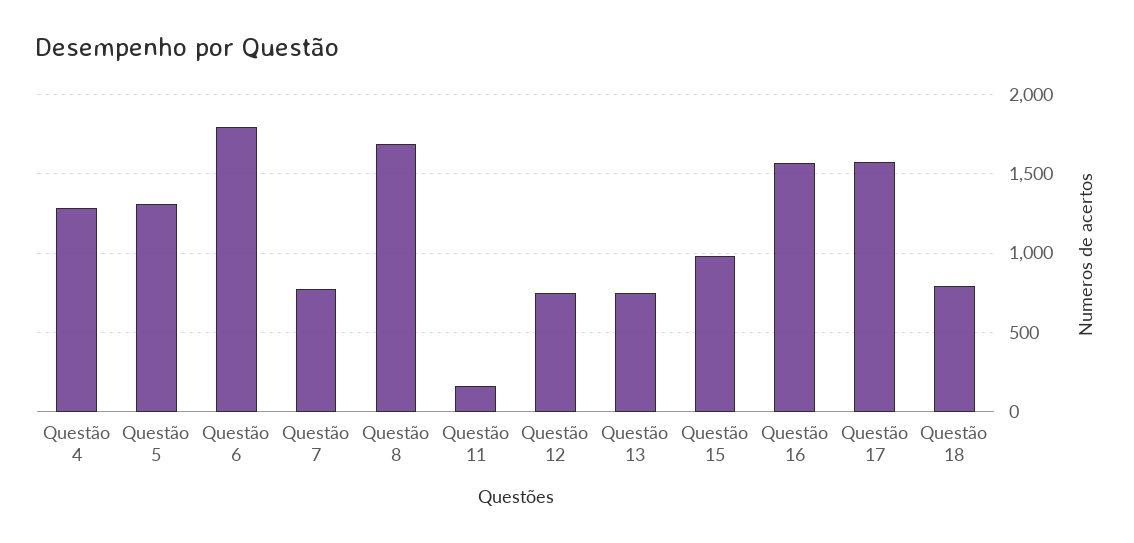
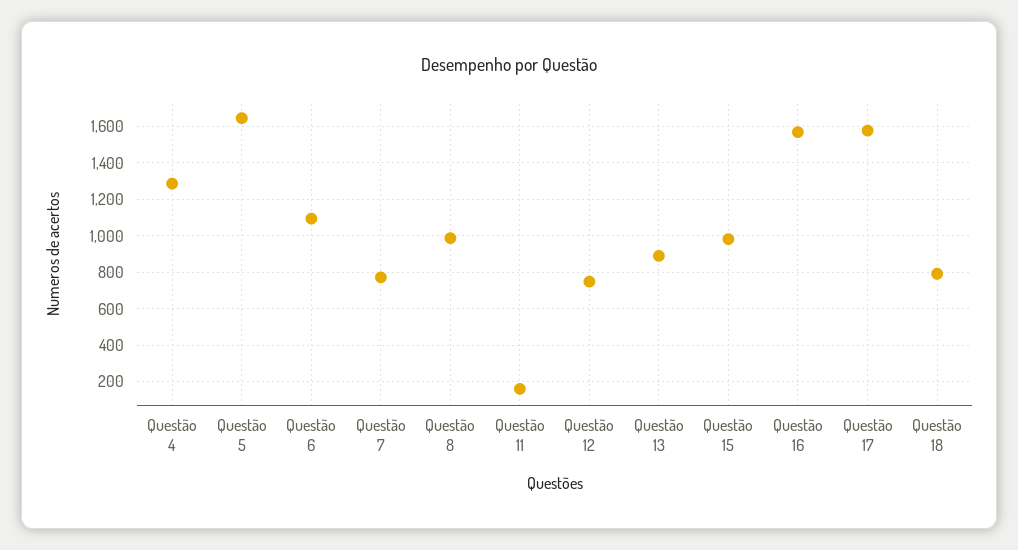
Questão 5: 1300 -> 1650
Questão 6: 1800 -> 1100
Questão 8: 1700 -> 1000
Questão 13: 750 -> 900

